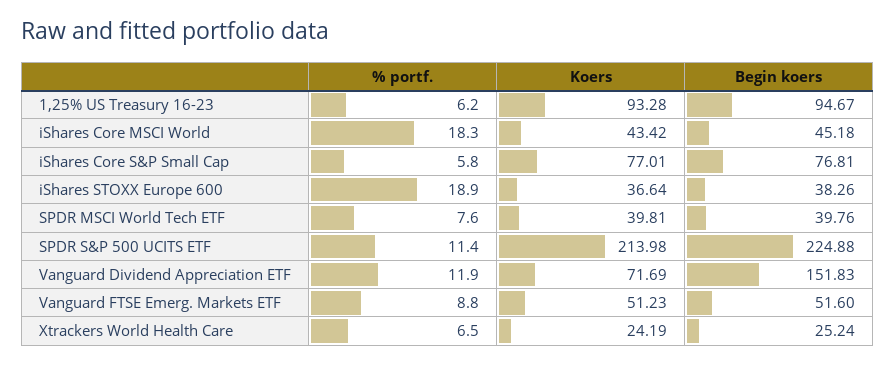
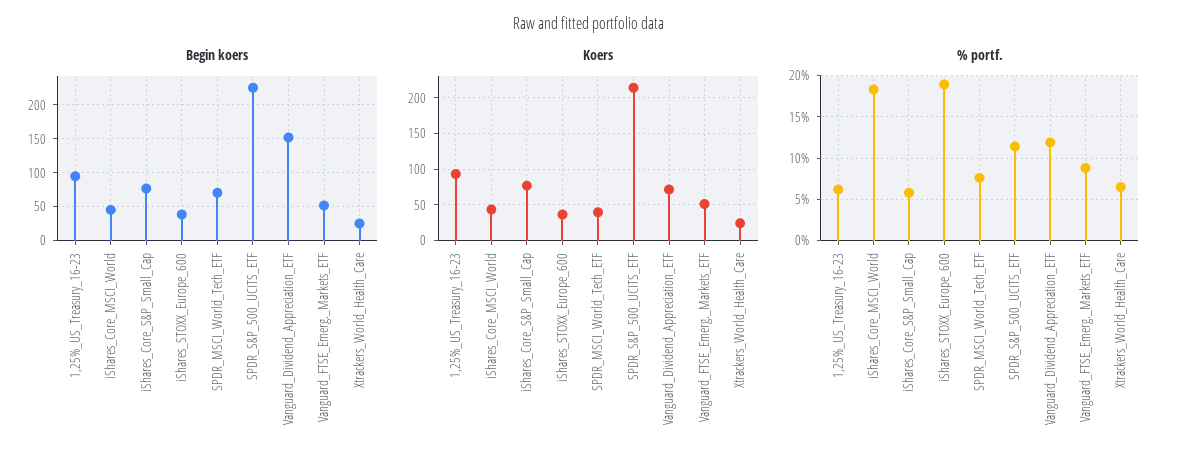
Begin koers, SPDR MSCI World Tech ETF: 39.76 -> 70

